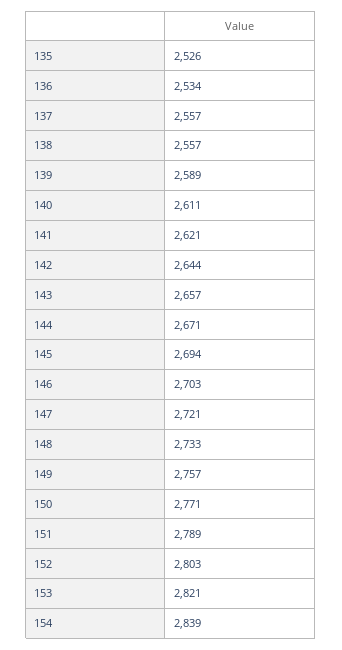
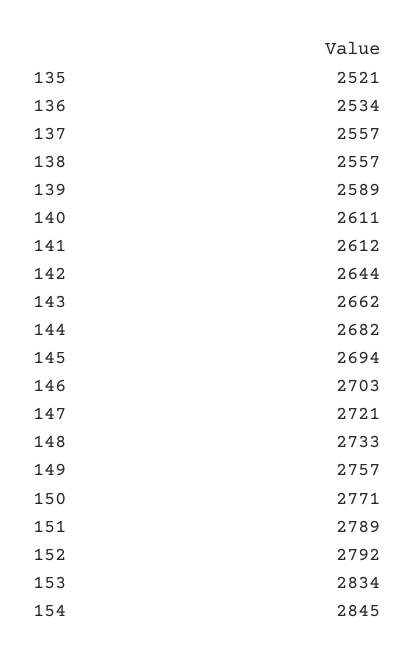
135: 2526 -> 2521
141: 2621 -> 2612
143: 2657 -> 2662
144: 2671 -> 2682
152: 2803 -> 2792
153: 2821 -> 2834
154: 2839 -> 2845

